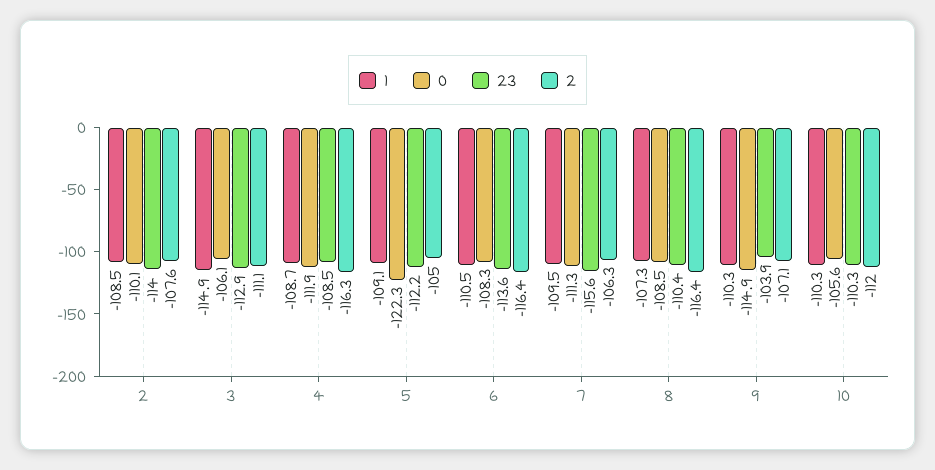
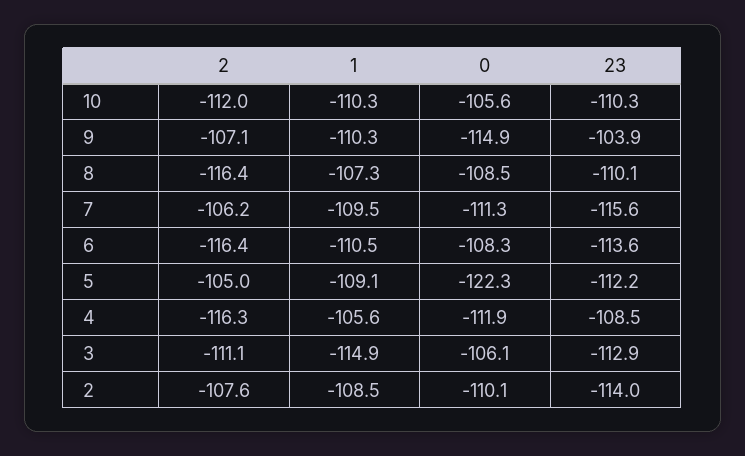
1, 4: -108.7 -> -105.6
2, 7: -106.3 -> -106.2
23, 8: -110.4 -> -110.1

